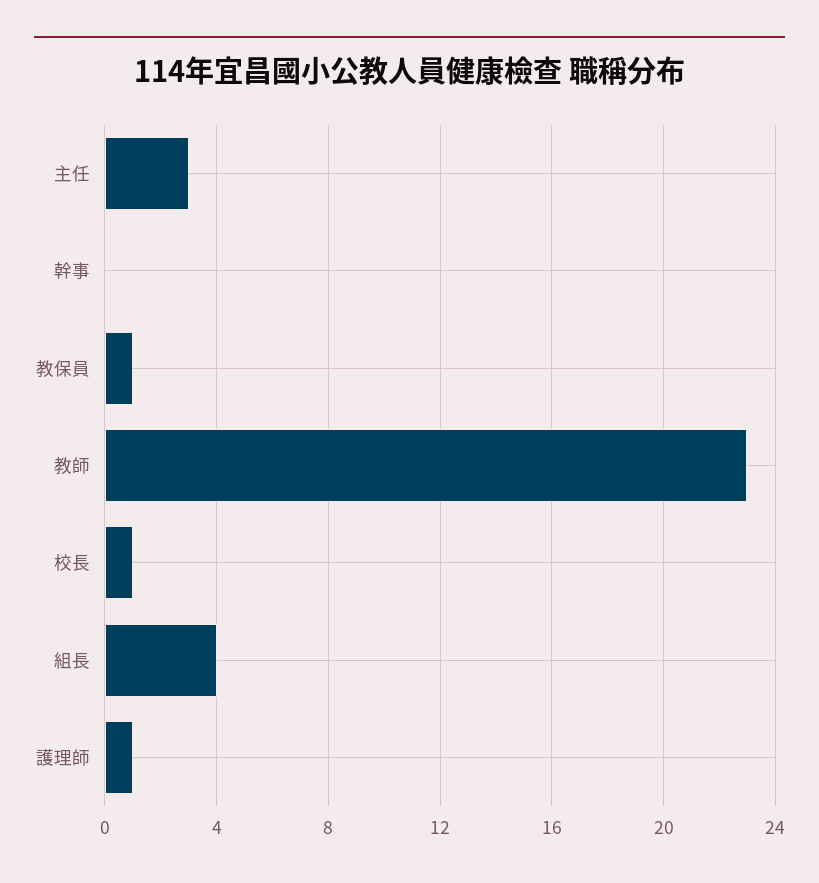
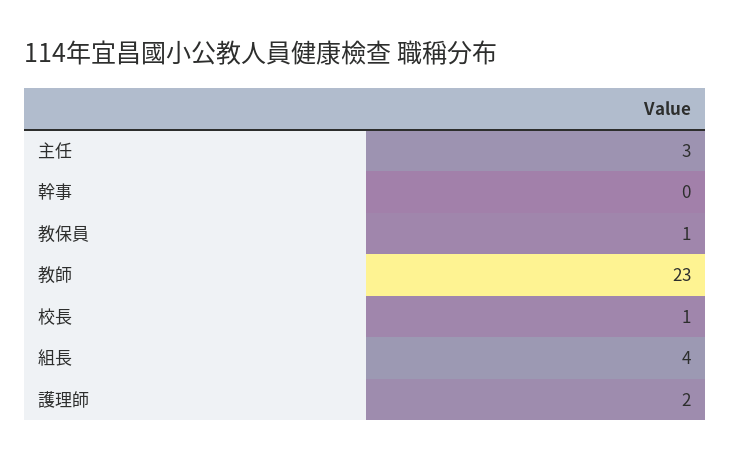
護理師: 1 -> 2

